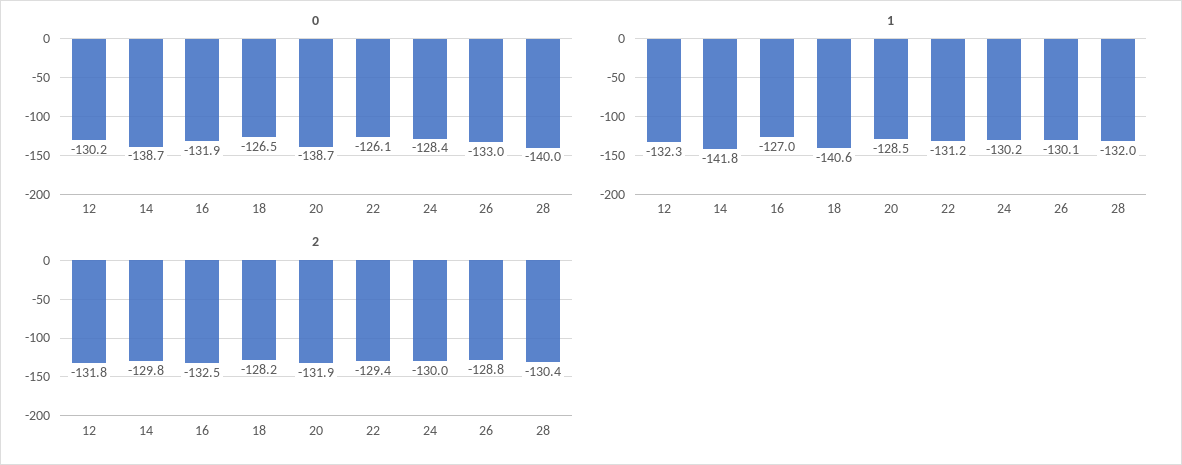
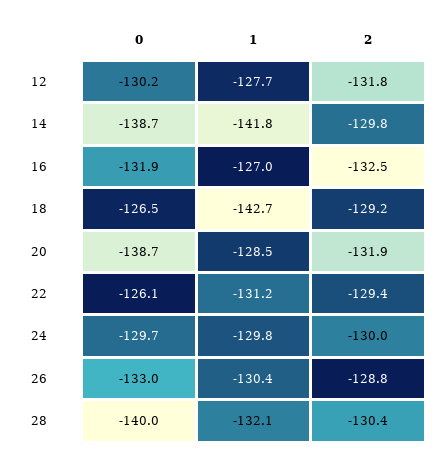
0, 24: -128.4 -> -129.7
1, 12: -132.3 -> -127.7
1, 18: -140.6 -> -142.7
1, 24: -130.2 -> -129.8
1, 26: -130.1 -> -130.4
1, 28: -132 -> -132.1
2, 18: -128.2 -> -129.2

